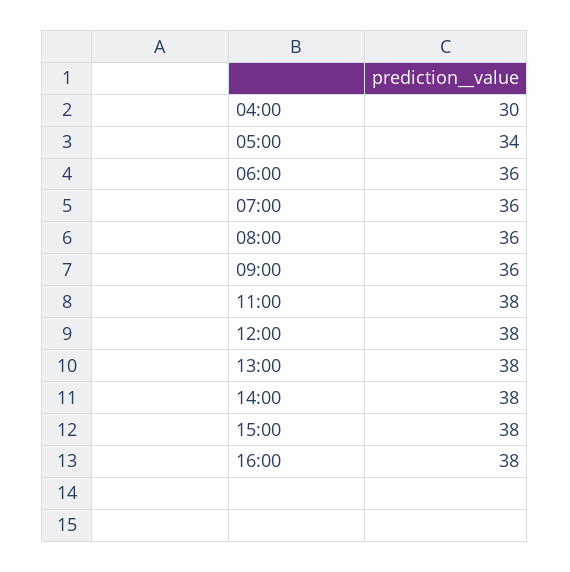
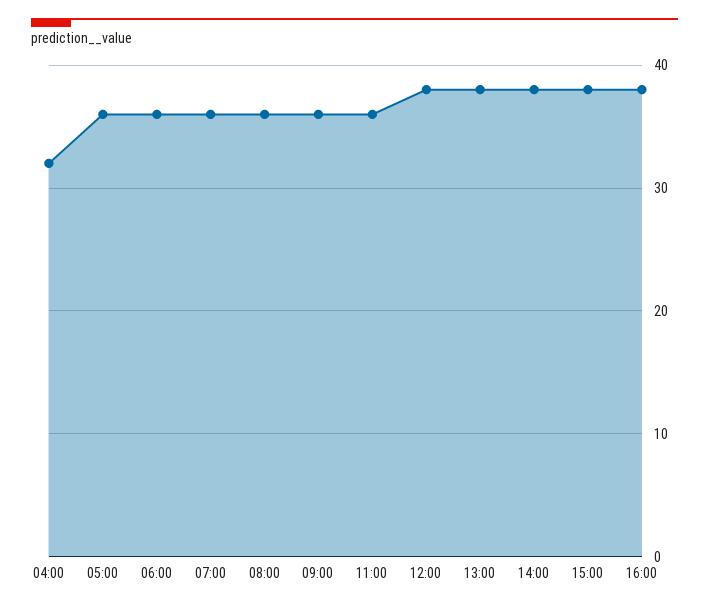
04:00: 30 -> 32
05:00: 34 -> 36
11:00: 38 -> 36

